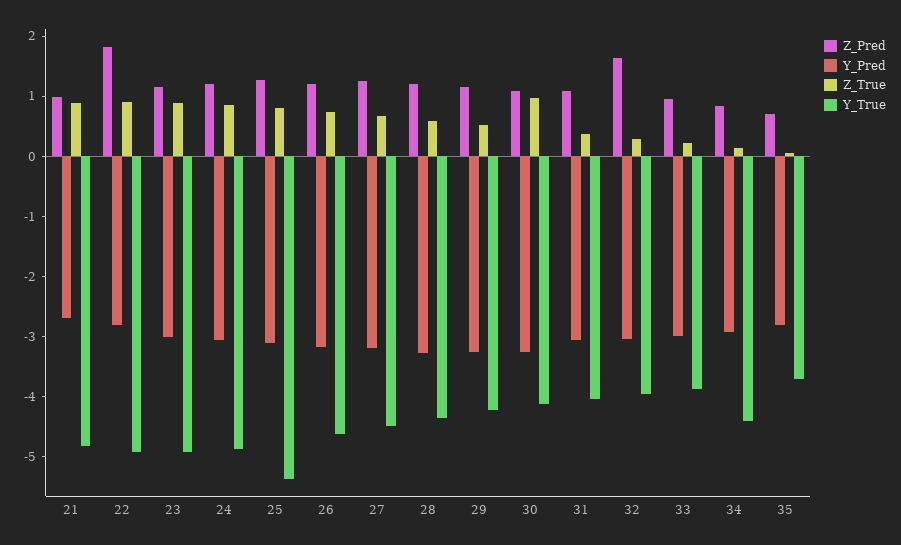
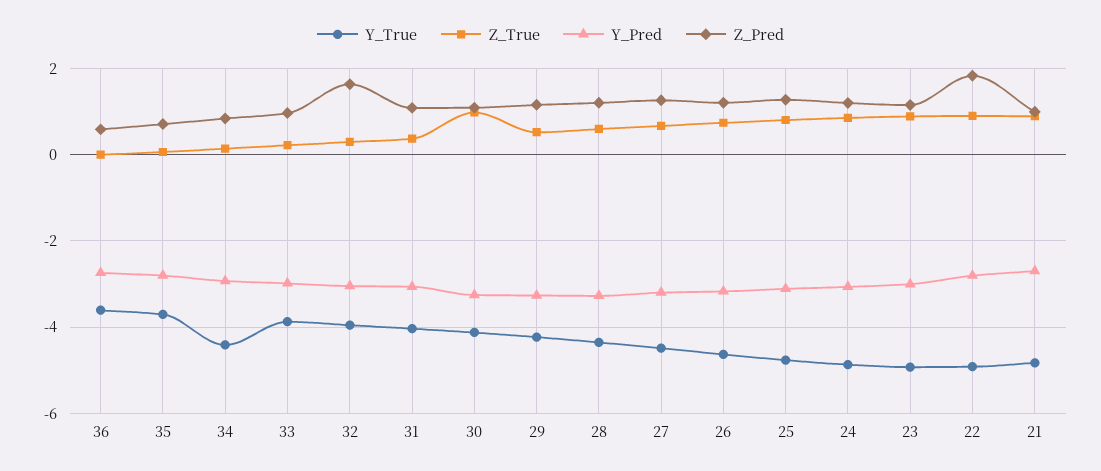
Y_True, 25: -5.4 -> -4.8
Y_True, 36: none -> -3.6
Z_True, 36: none -> 0
Y_Pred, 36: none -> -2.8
Z_Pred, 36: none -> 0.6

